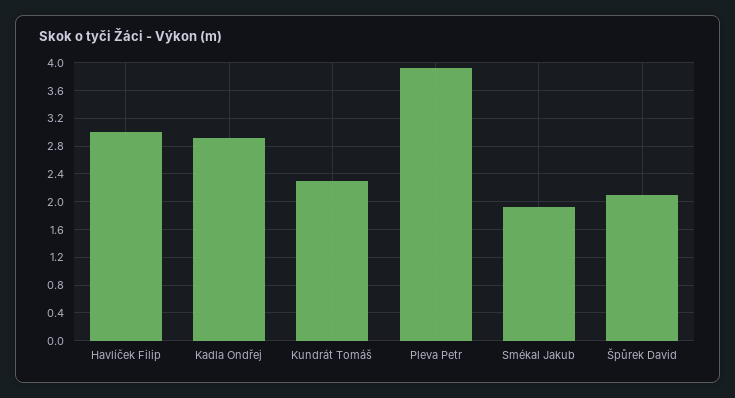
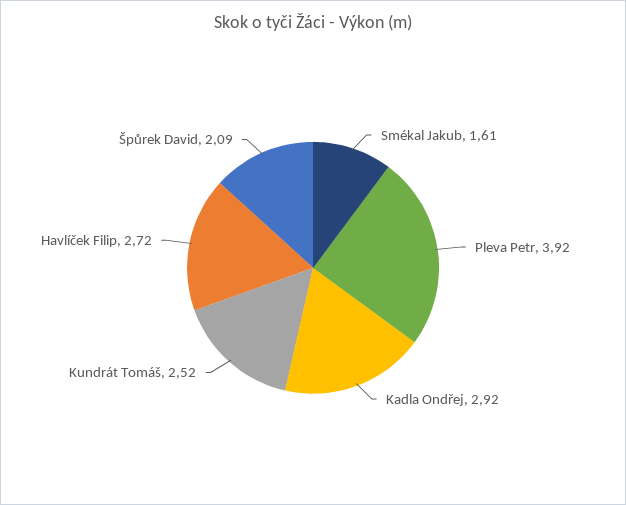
Havlíček Filip: 3 -> 2.72
Kundrát Tomáš: 2.3 -> 2.52
Smékal Jakub: 1.9 -> 1.61

